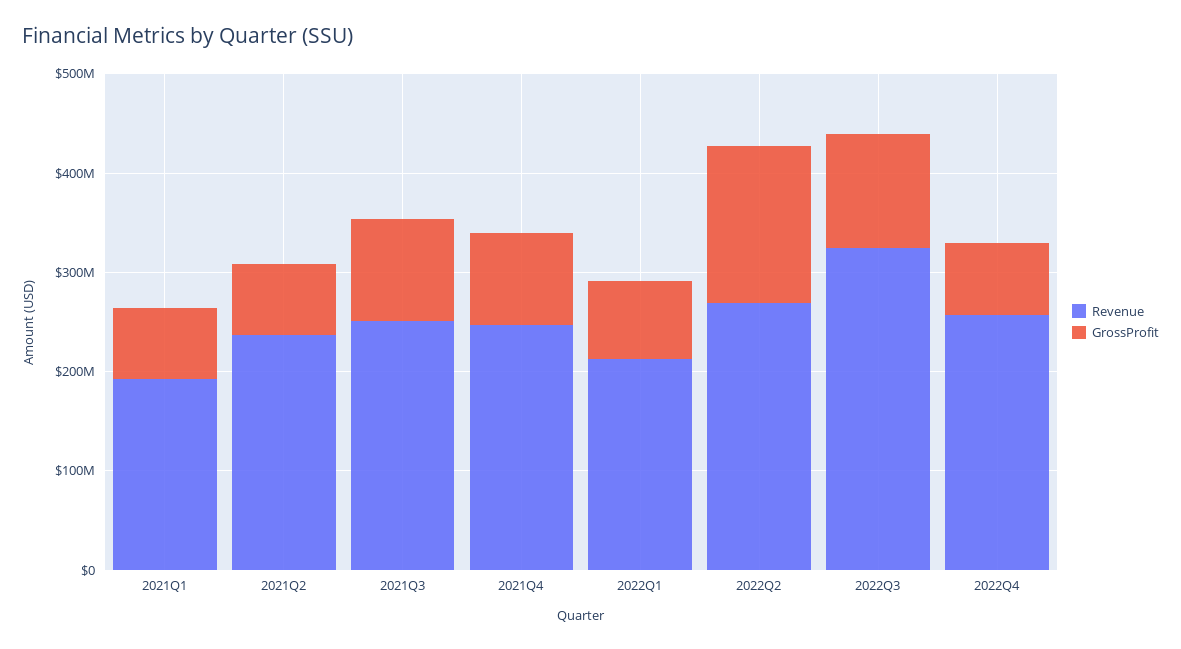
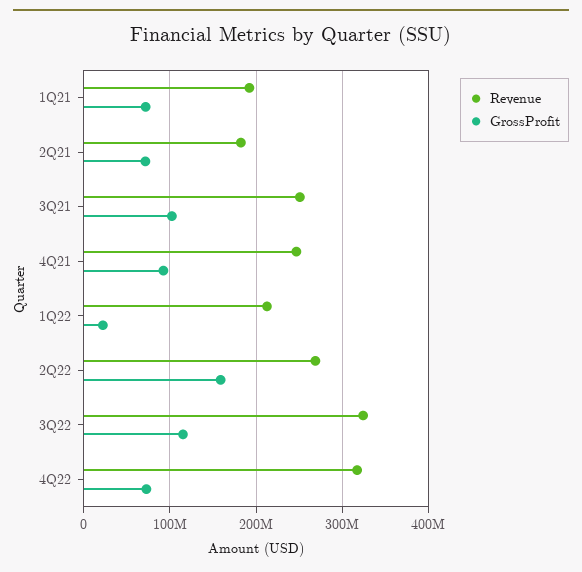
Revenue, 2021Q2: 240000000 -> 180000000
GrossProfit, 2022Q1: 80000000 -> 20000000
Revenue, 2022Q4: 260000000 -> 320000000

